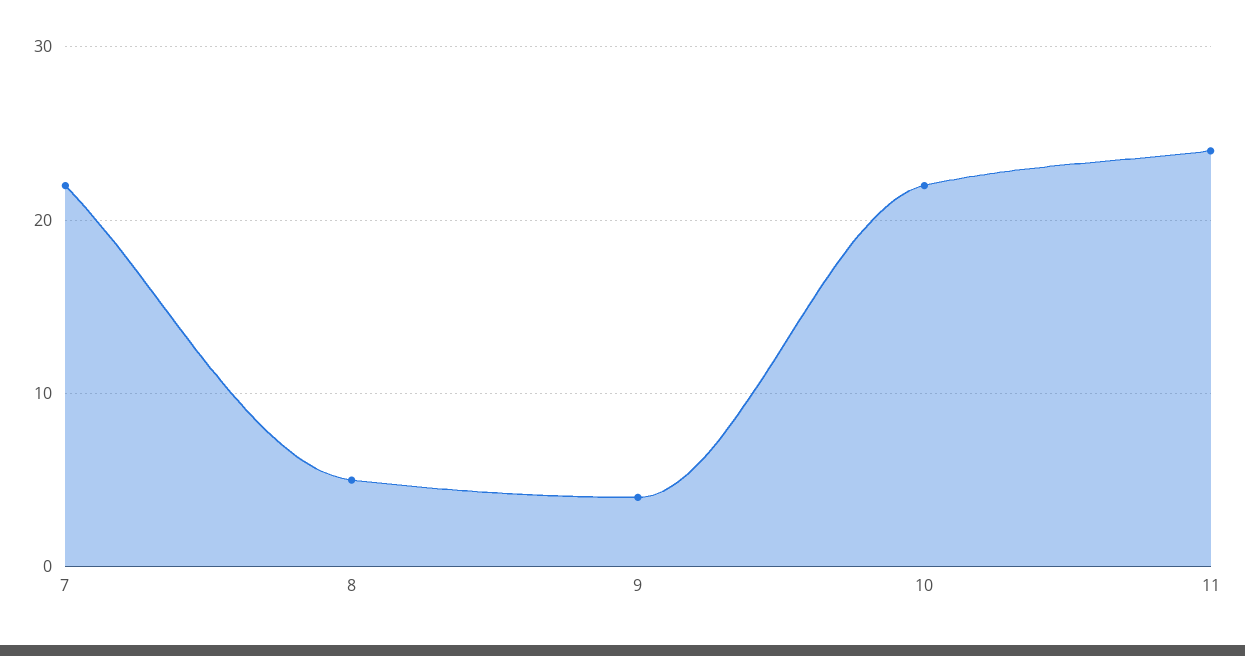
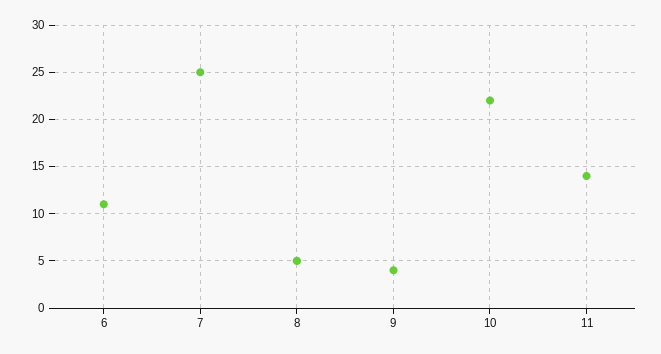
7: 22 -> 25
11: 24 -> 14
6: none -> 11

